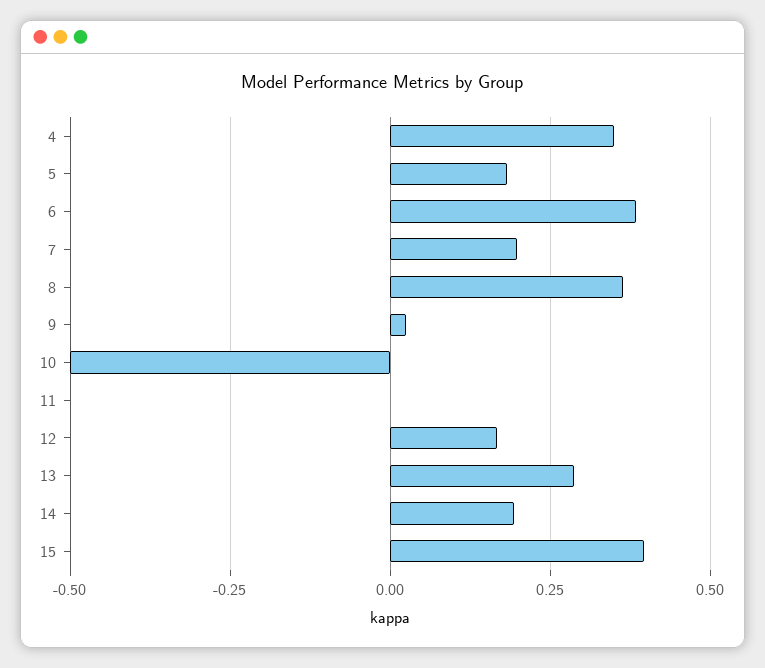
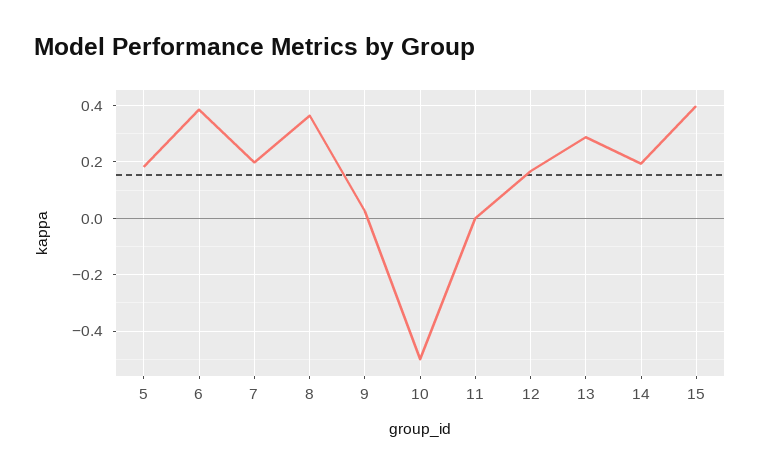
4: 0.35 -> none

